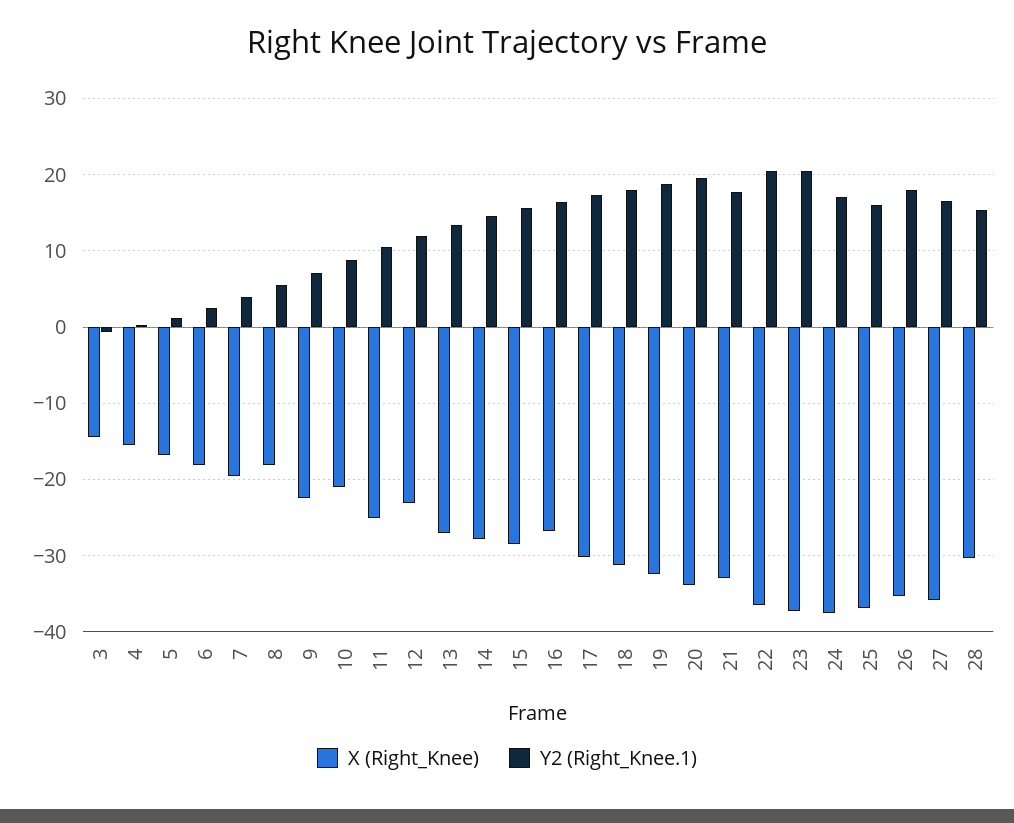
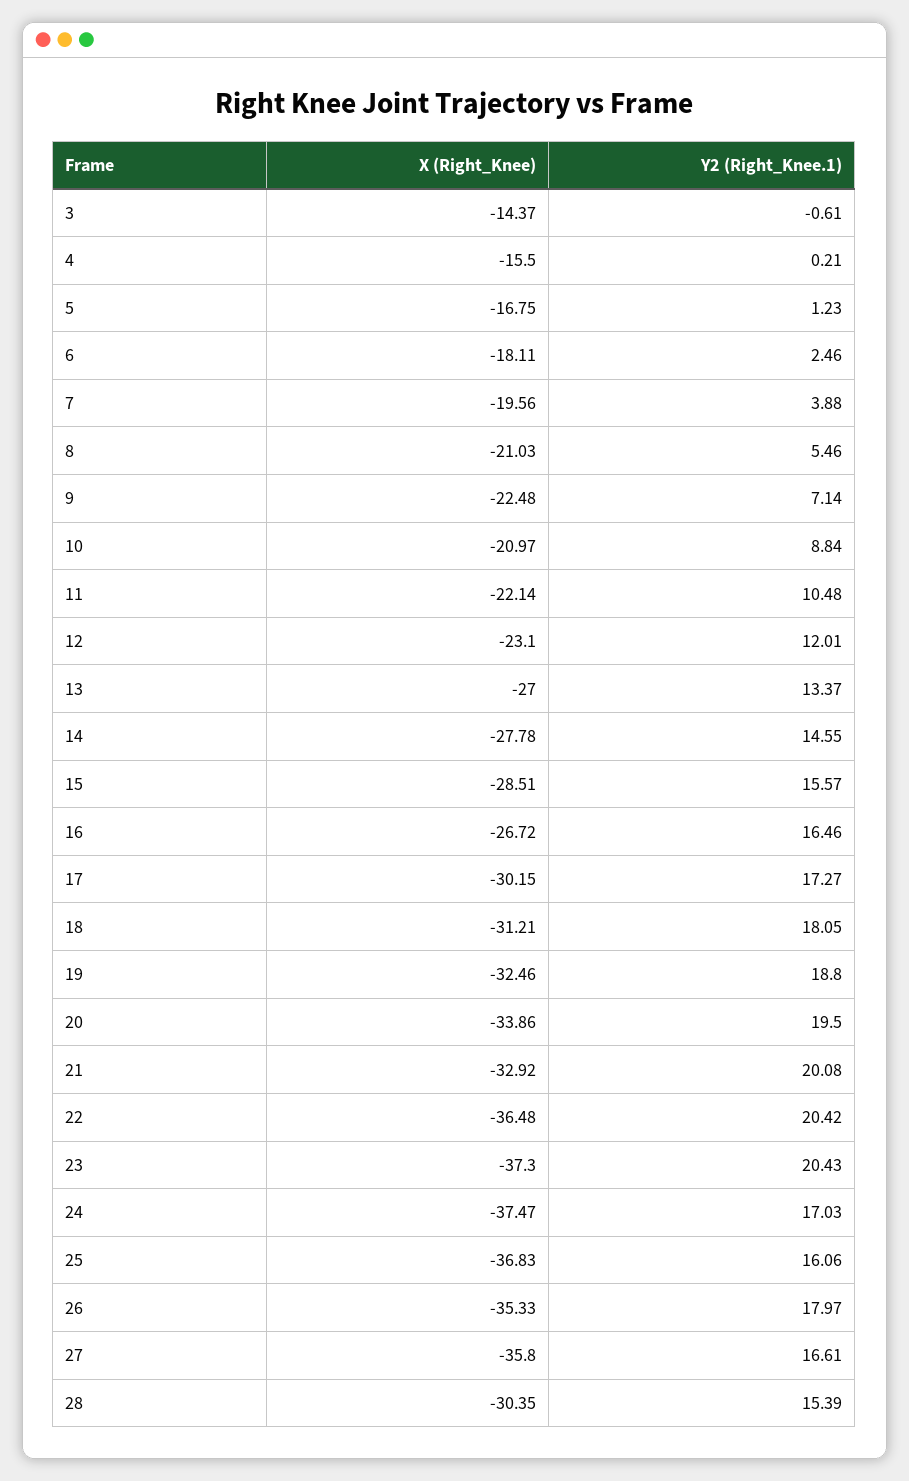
X (Right_Knee), 8: -18 -> -21.03
X (Right_Knee), 11: -25 -> -22.14
Y2 (Right_Knee.1), 21: 18 -> 20.08

